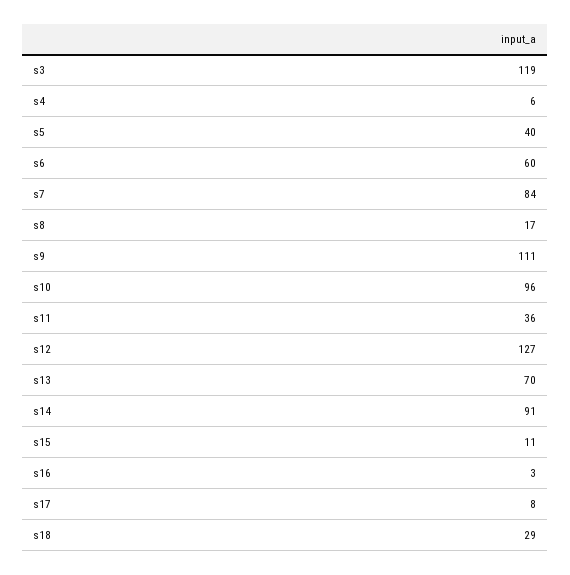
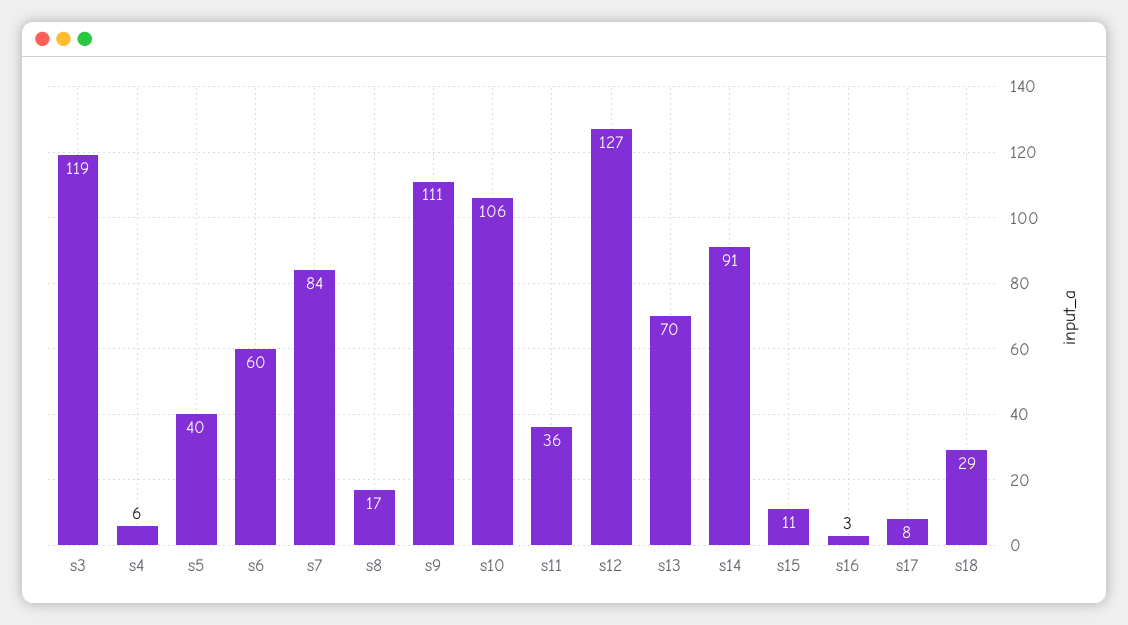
s10: 96 -> 106

